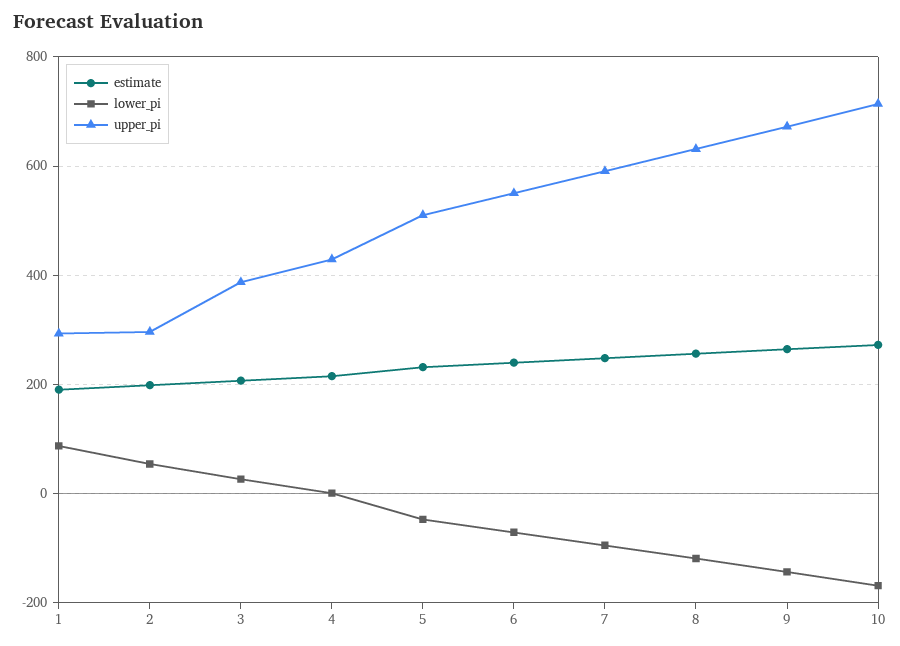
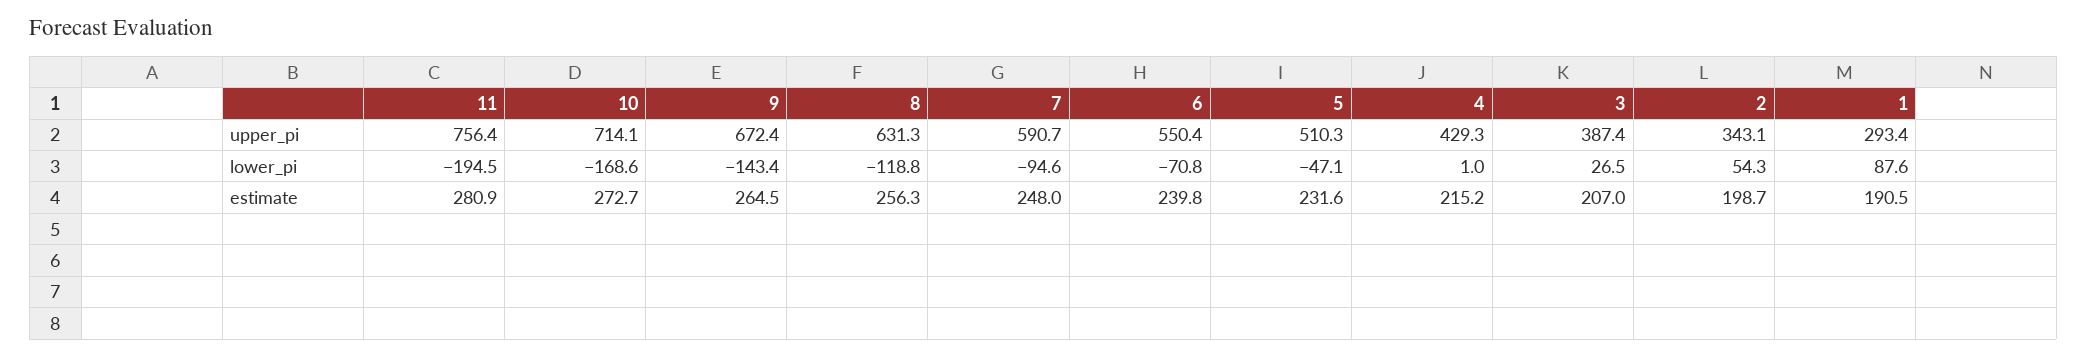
upper_pi, 2: 300 -> 343.1
upper_pi, 11: none -> 756.4
lower_pi, 11: none -> -194.5
estimate, 11: none -> 280.9

